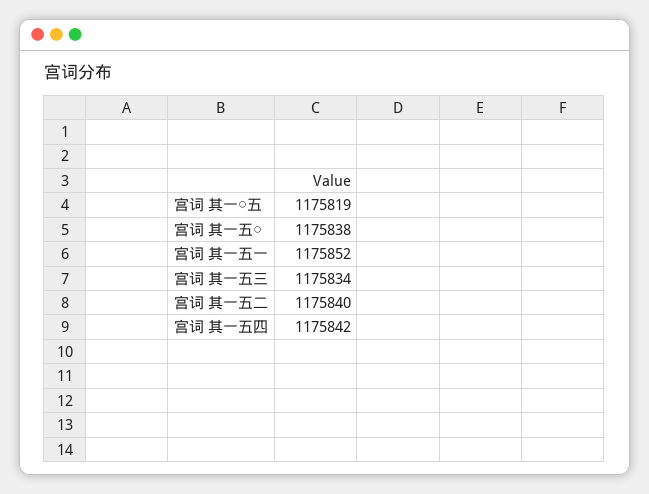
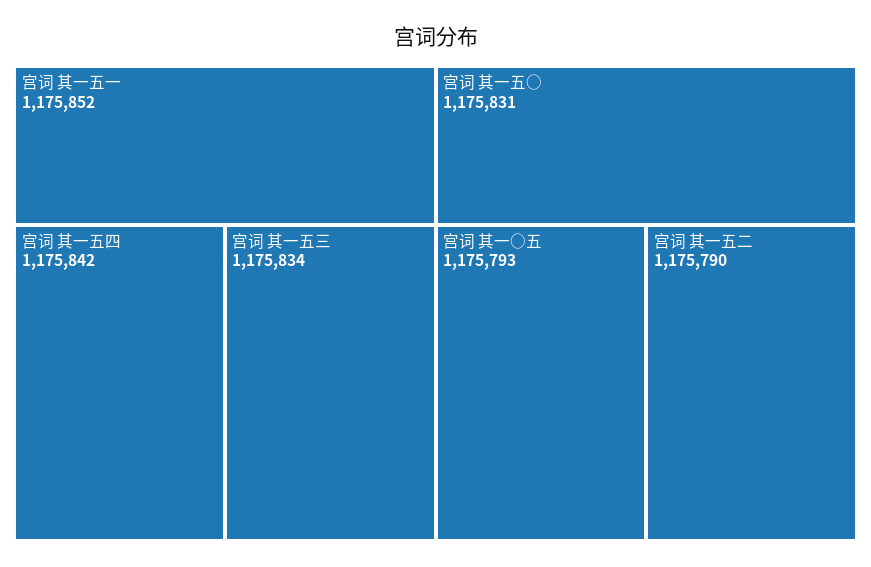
宫词 其一○五: 1175819 -> 1175793
宫词 其一五○: 1175838 -> 1175831
宫词 其一五二: 1175840 -> 1175790

